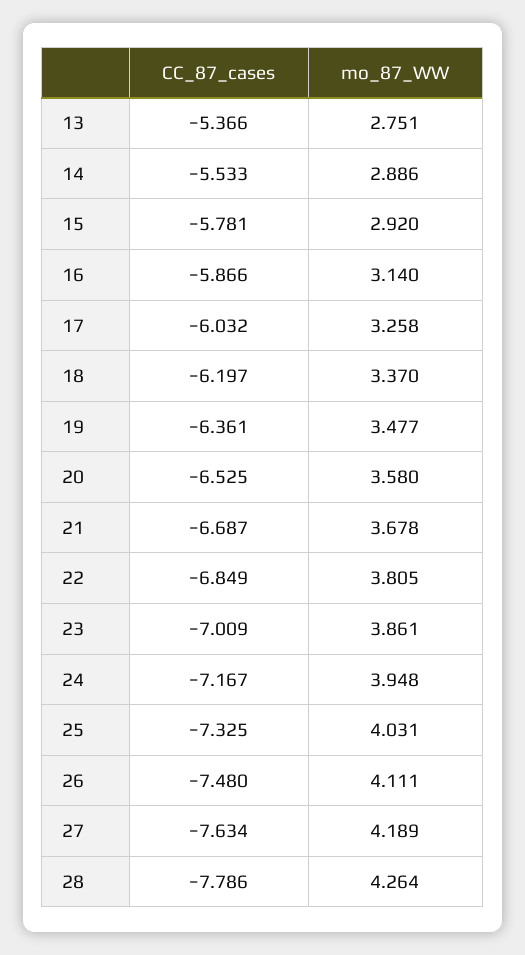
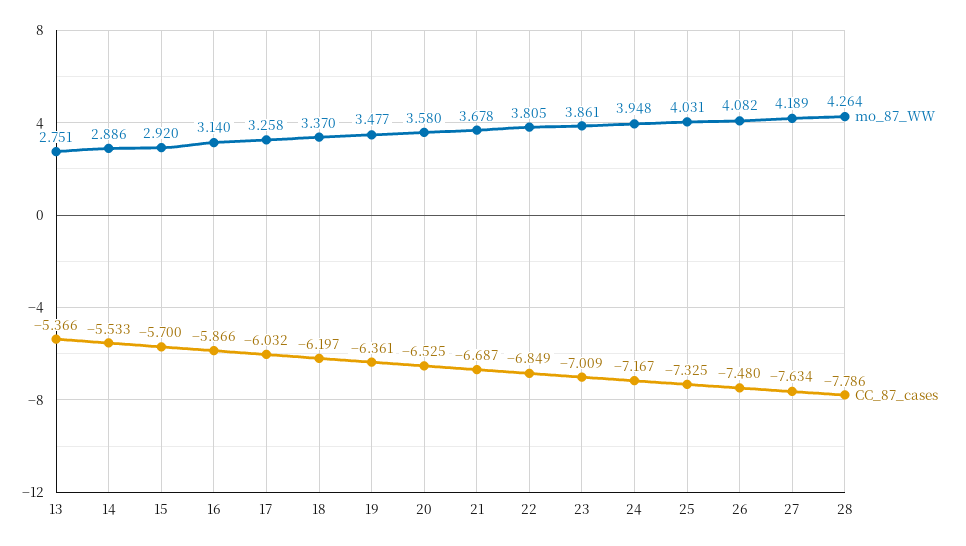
CC_87_cases, 15: -5.781 -> -5.7
mo_87_WW, 26: 4.111 -> 4.082

